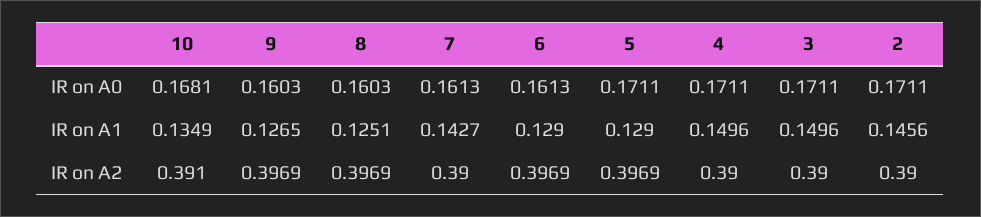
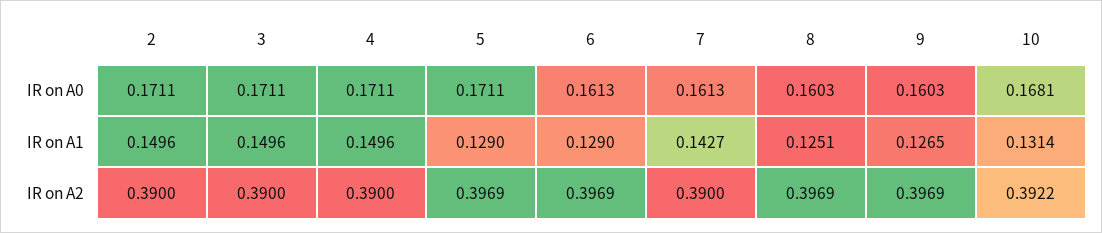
10, IR on A1: 0.1349 -> 0.1314
2, IR on A1: 0.1456 -> 0.1496
10, IR on A2: 0.391 -> 0.3922

